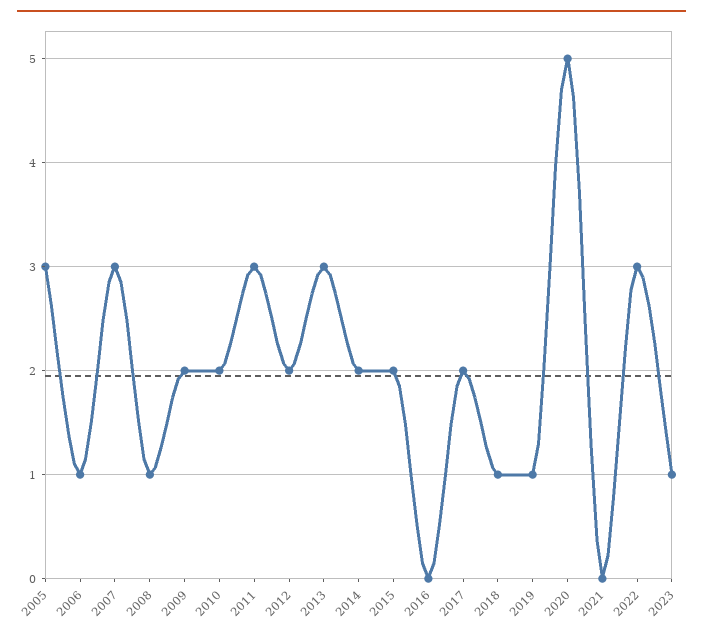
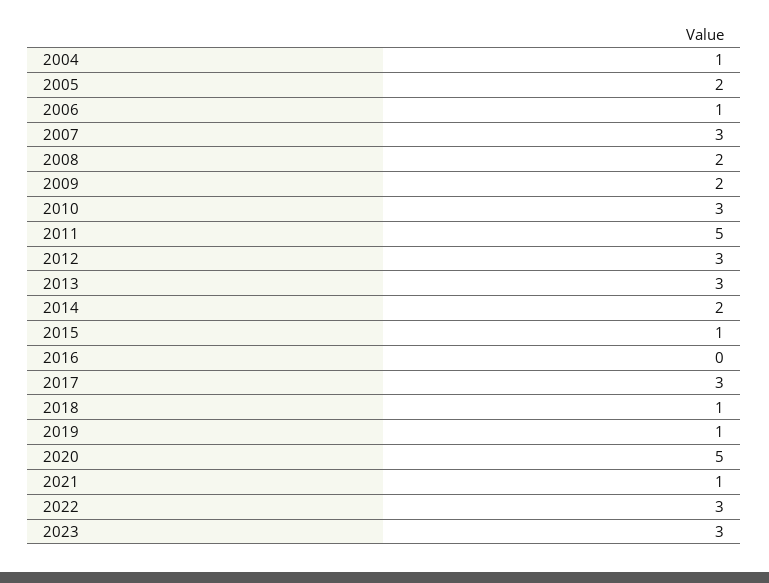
2005: 3 -> 2
2008: 1 -> 2
2010: 2 -> 3
2011: 3 -> 5
2012: 2 -> 3
2015: 2 -> 1
2017: 2 -> 3
2021: 0 -> 1
2023: 1 -> 3
2004: none -> 1

